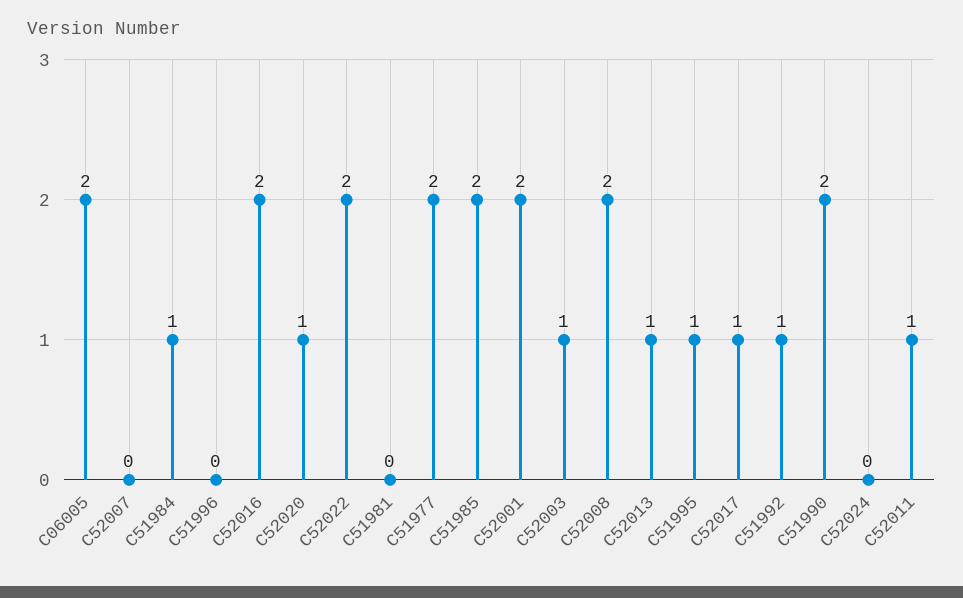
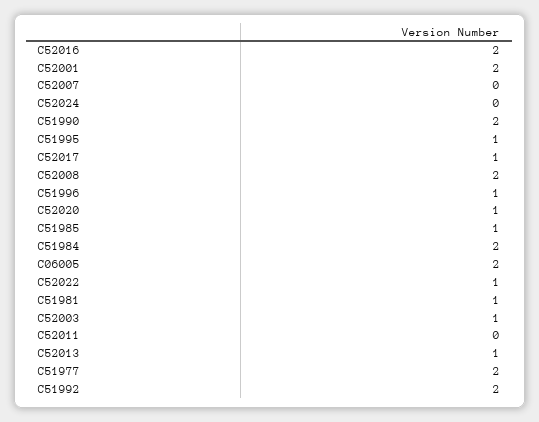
C51984: 1 -> 2
C51996: 0 -> 1
C52022: 2 -> 1
C51981: 0 -> 1
C51985: 2 -> 1
C51992: 1 -> 2
C52011: 1 -> 0

